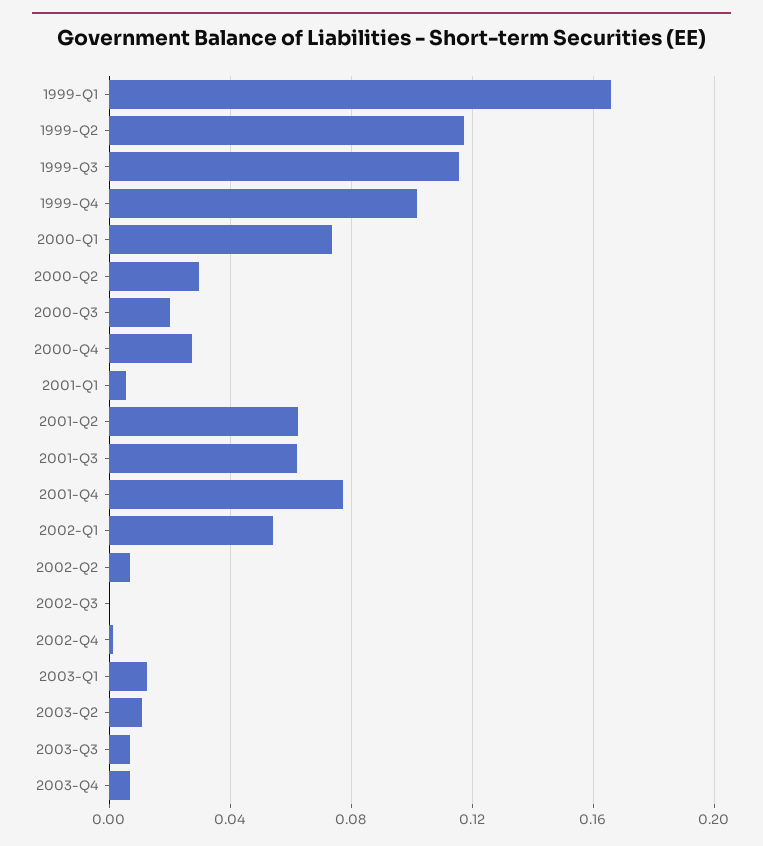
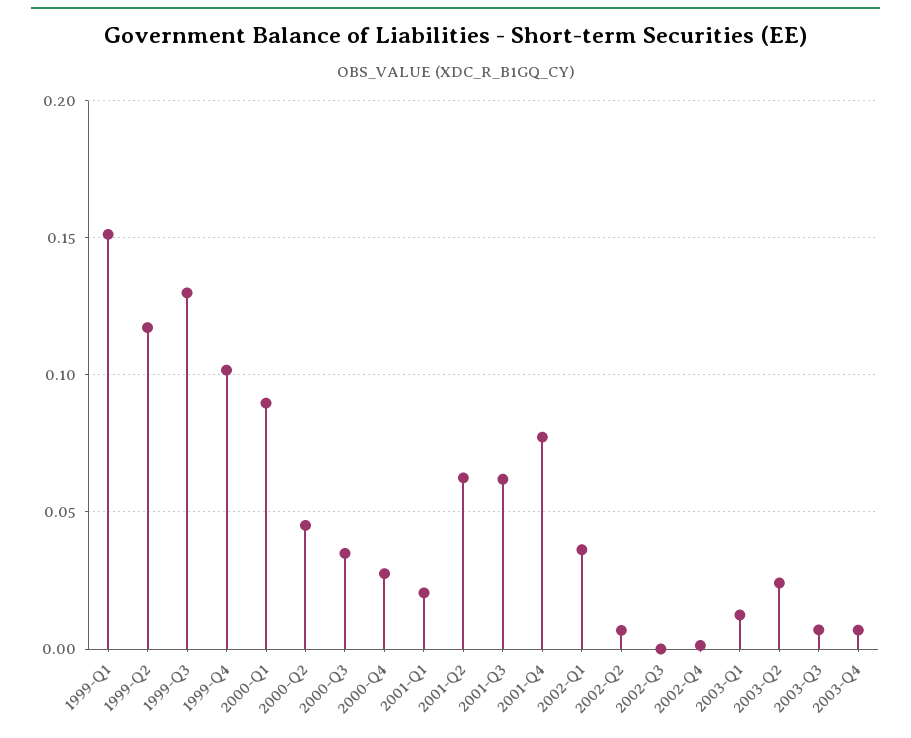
1999-Q1: 0.165 -> 0.15
1999-Q3: 0.115 -> 0.13
2000-Q1: 0.075 -> 0.09
2000-Q2: 0.03 -> 0.045
2000-Q3: 0.02 -> 0.035
2001-Q1: 0.005 -> 0.02
2002-Q1: 0.055 -> 0.035
2003-Q2: 0.01 -> 0.025

